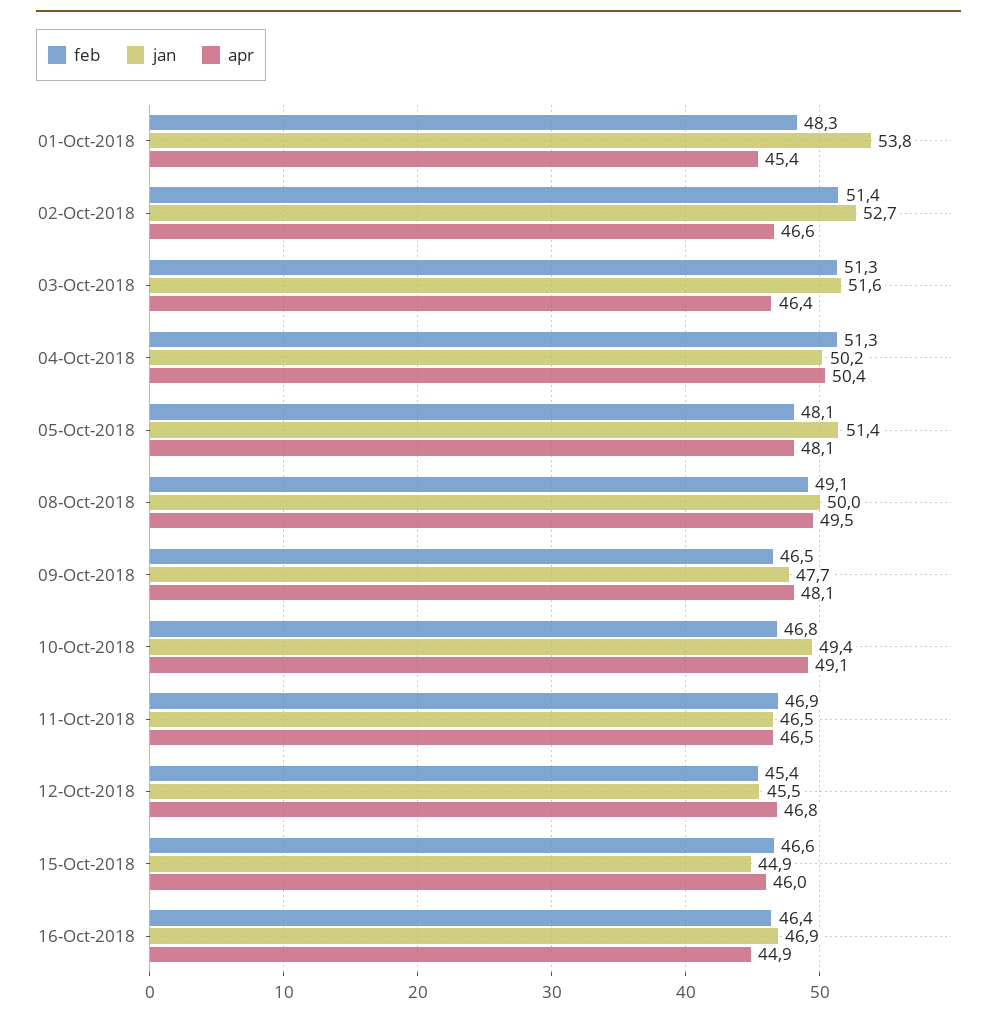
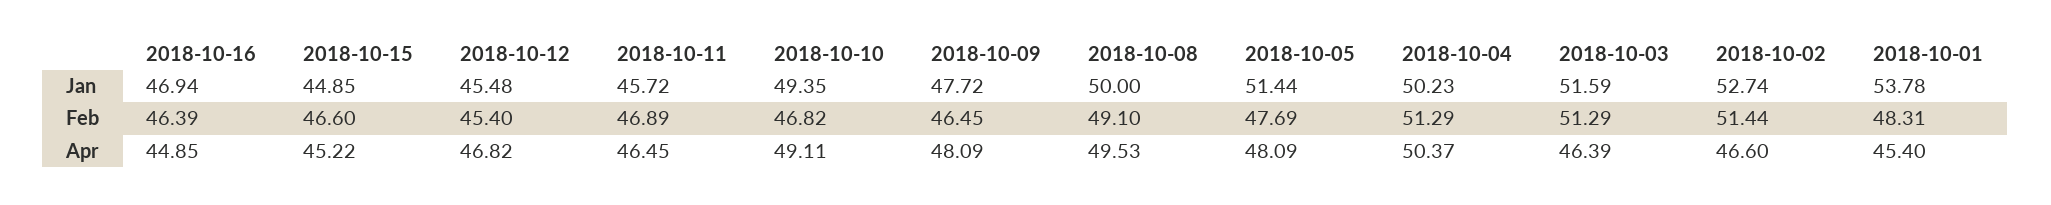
feb, 05-Oct-2018: 48.1 -> 47.69
jan, 11-Oct-2018: 46.5 -> 45.72
apr, 15-Oct-2018: 46 -> 45.22

